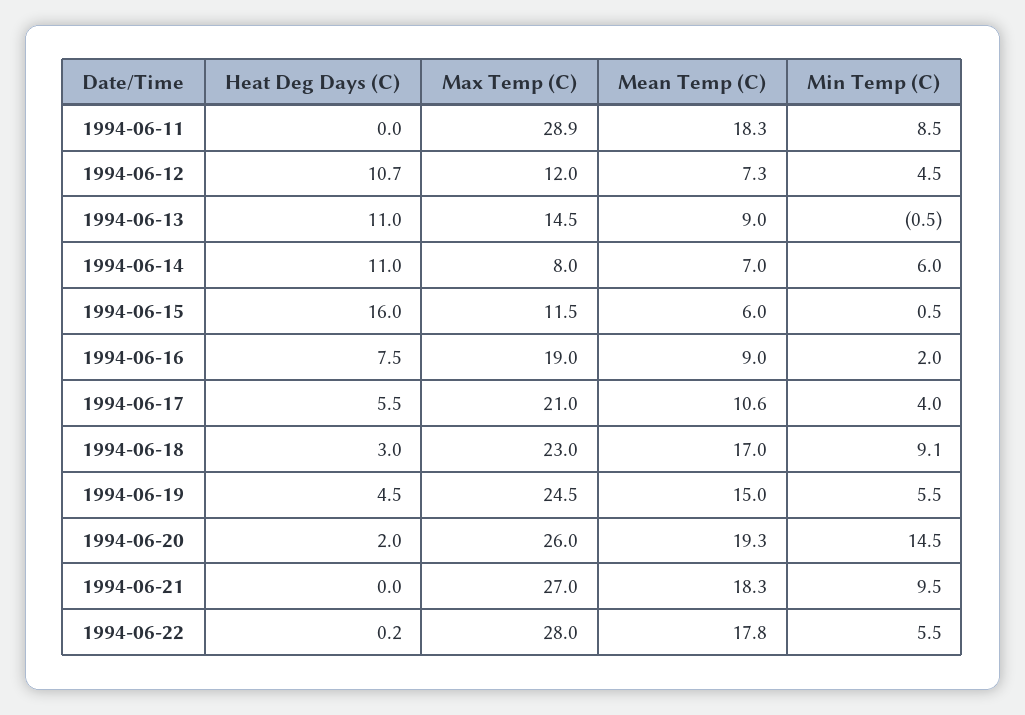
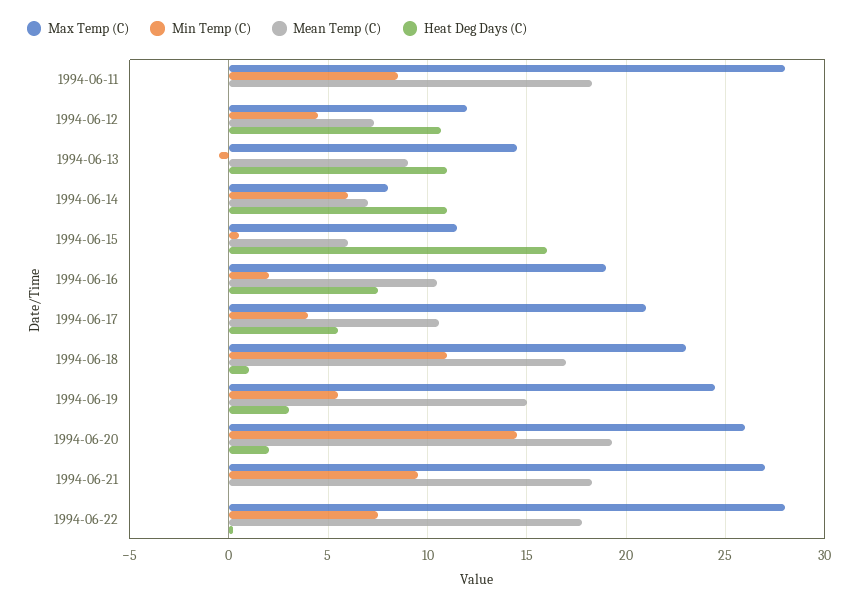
Max Temp (C), 1994-06-11: 28.9 -> 28
Mean Temp (C), 1994-06-16: 9 -> 10.5
Heat Deg Days (C), 1994-06-18: 3 -> 1
Min Temp (C), 1994-06-18: 9.1 -> 11
Heat Deg Days (C), 1994-06-19: 4.5 -> 3
Min Temp (C), 1994-06-22: 5.5 -> 7.5

